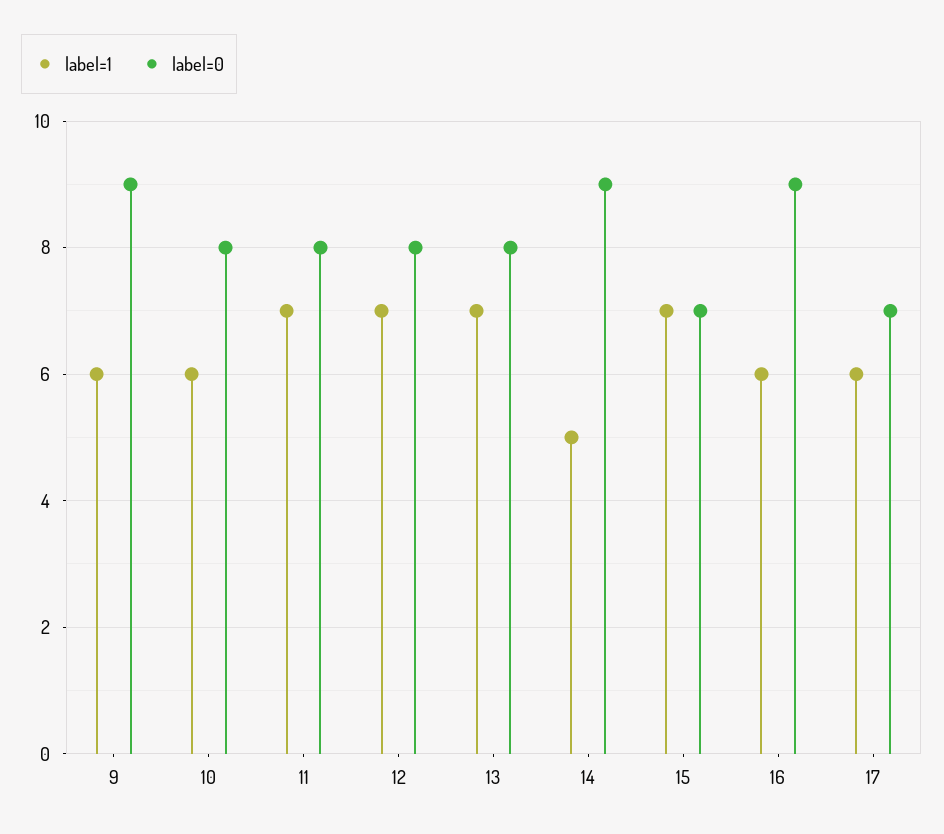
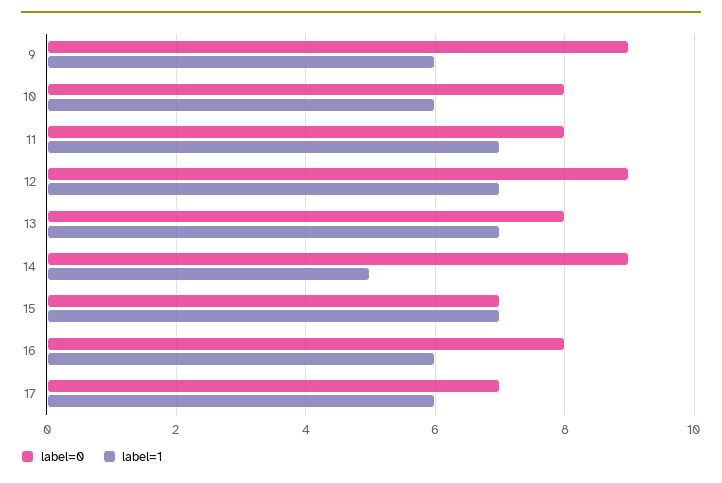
label=0, 12: 8 -> 9
label=0, 16: 9 -> 8

